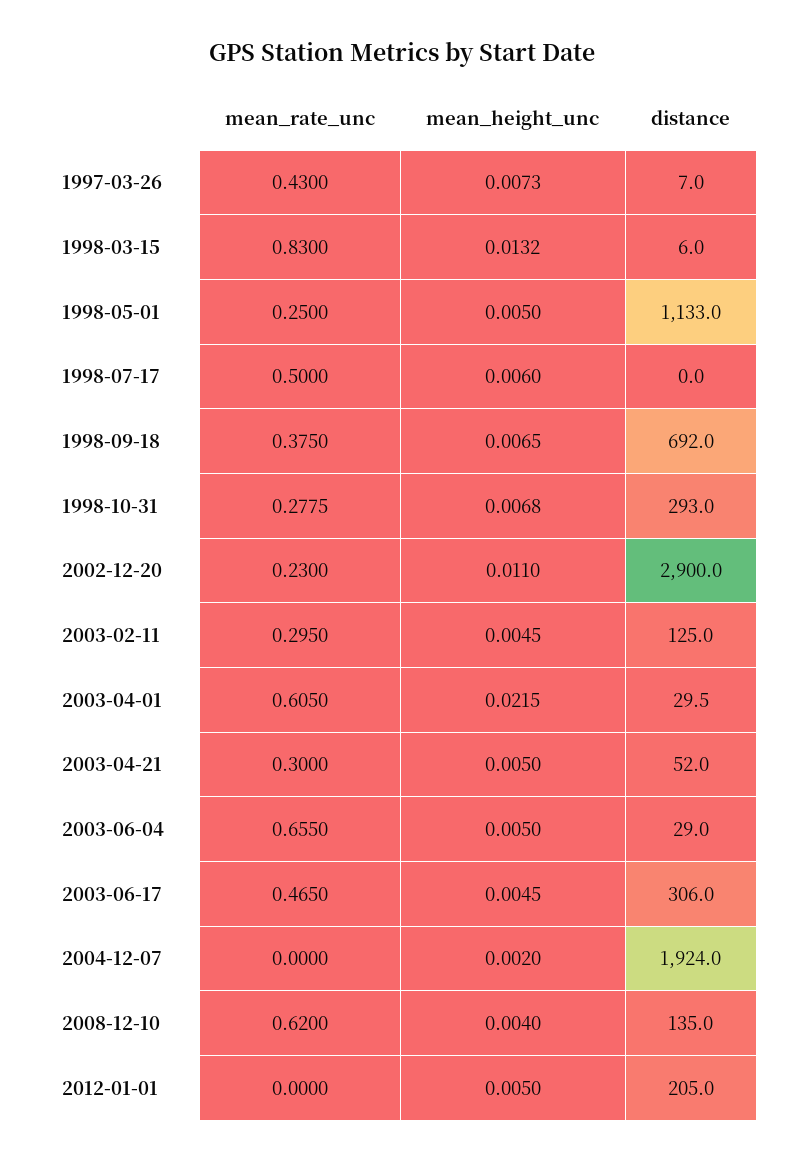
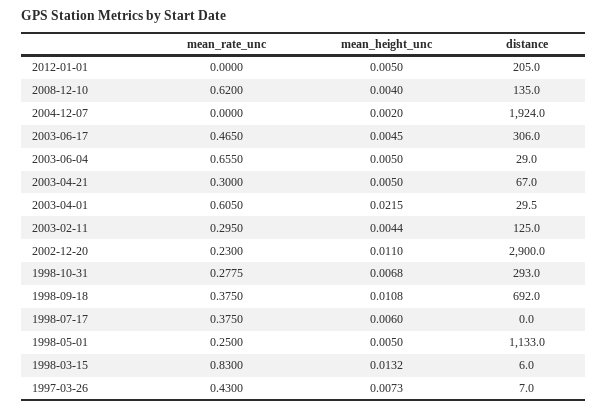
mean_rate_unc, 1998-07-17: 0.5 -> 0.375
mean_height_unc, 1998-09-18: 0.0065 -> 0.0108
mean_height_unc, 2003-02-11: 0.0045 -> 0.0044
distance, 2003-04-21: 52 -> 67

